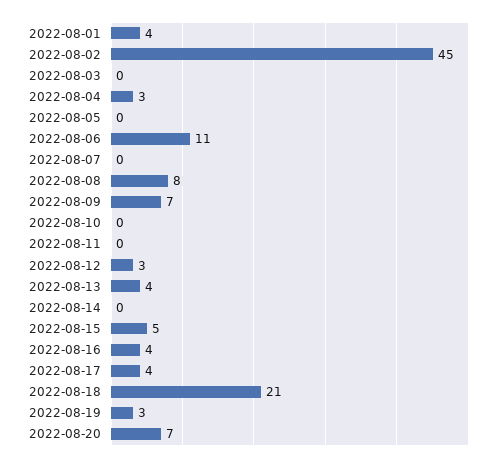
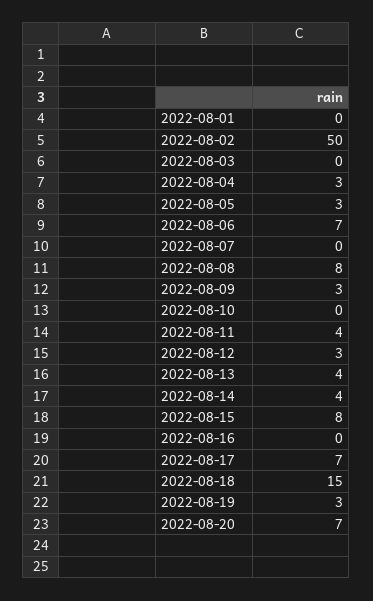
2022-08-01: 4 -> 0
2022-08-02: 45 -> 50
2022-08-05: 0 -> 3
2022-08-06: 11 -> 7
2022-08-09: 7 -> 3
2022-08-11: 0 -> 4
2022-08-14: 0 -> 4
2022-08-15: 5 -> 8
2022-08-16: 4 -> 0
2022-08-17: 4 -> 7
2022-08-18: 21 -> 15

